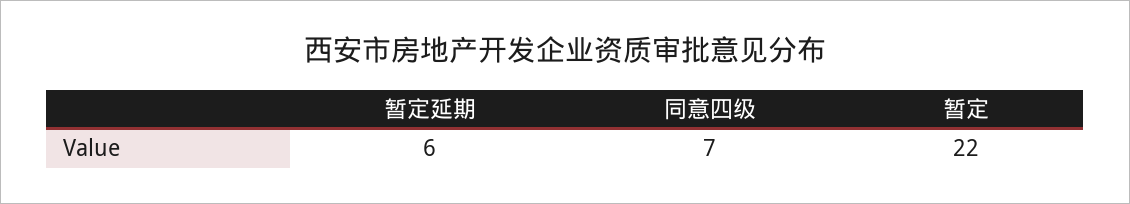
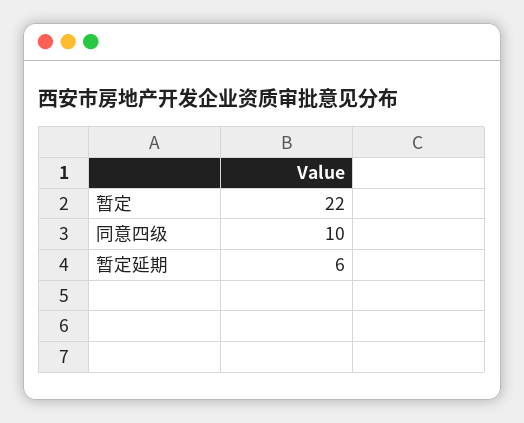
同意四级: 7 -> 10

